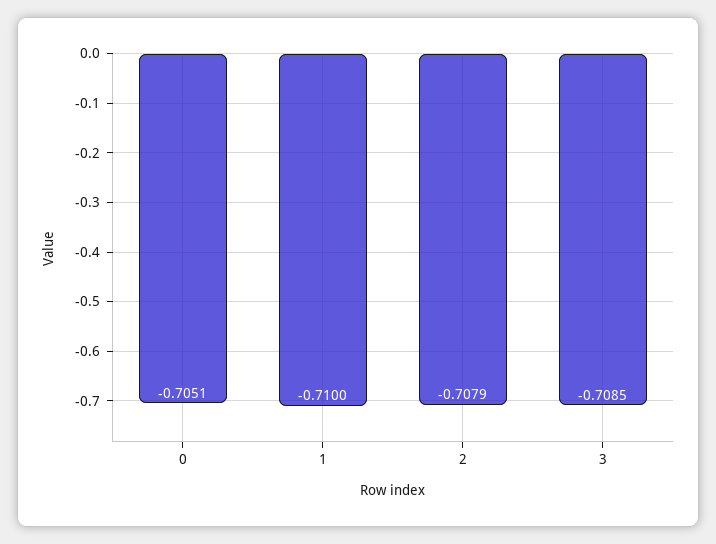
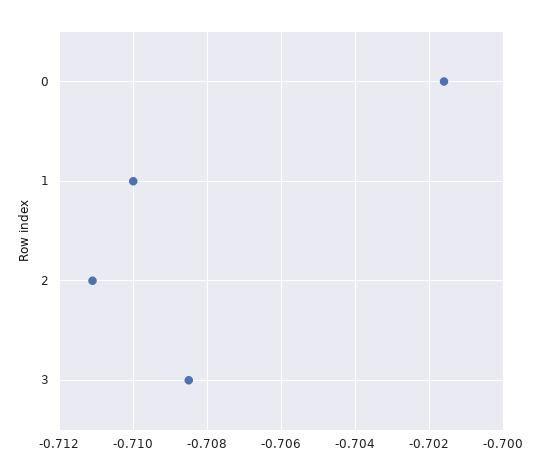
0: -0.7051 -> -0.7015
2: -0.7079 -> -0.711

